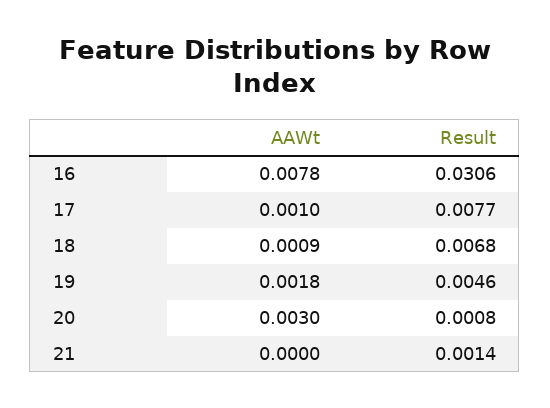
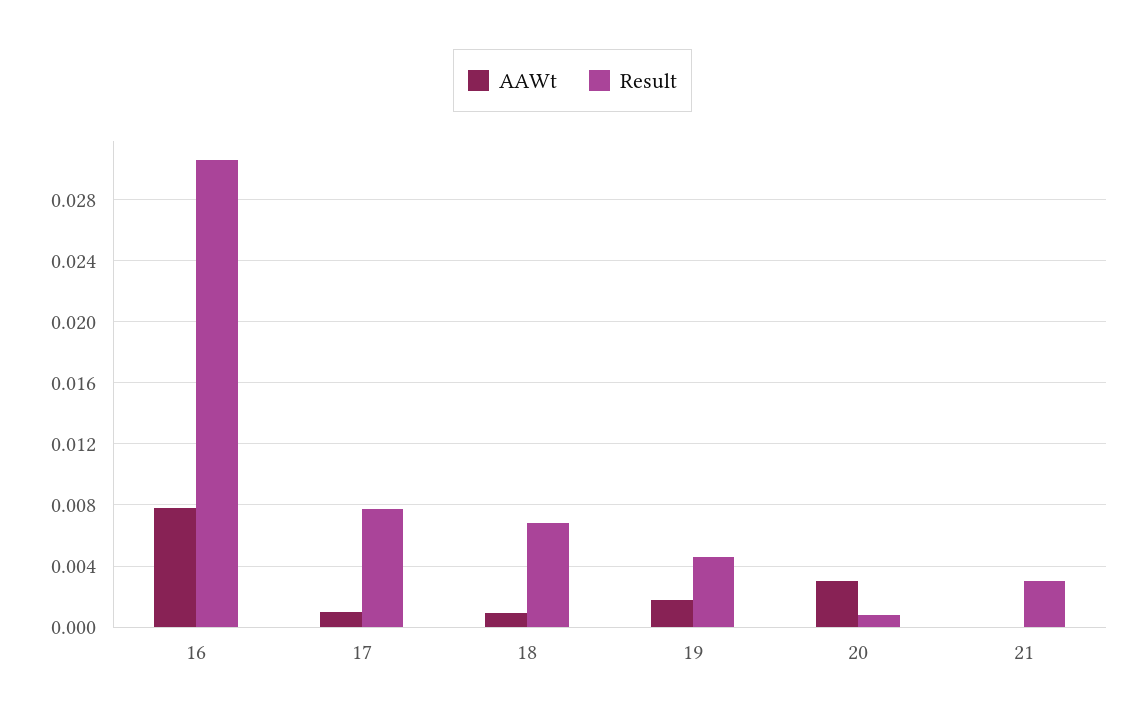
Result, 21: 0.0014 -> 0.003

